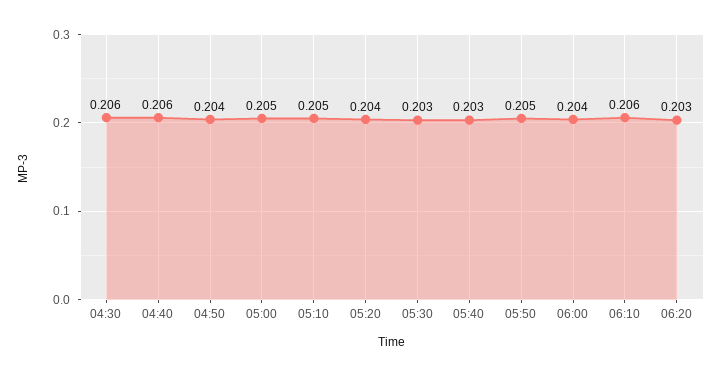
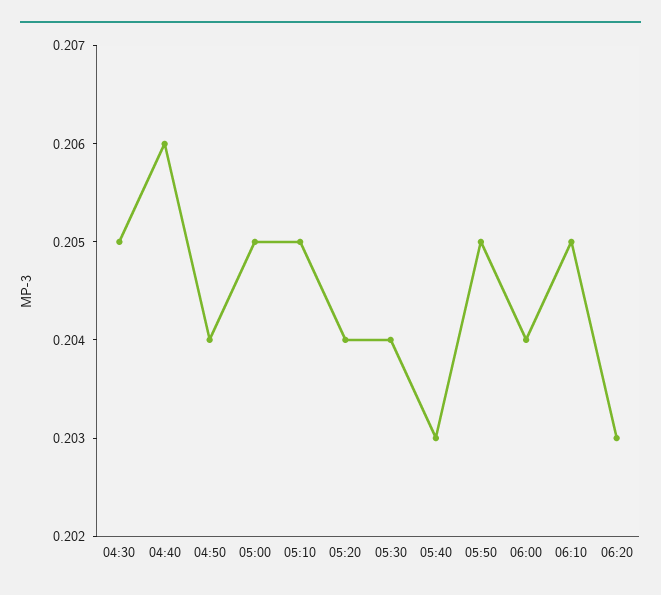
04:30: 0.206 -> 0.205
05:30: 0.203 -> 0.204
06:10: 0.206 -> 0.205

